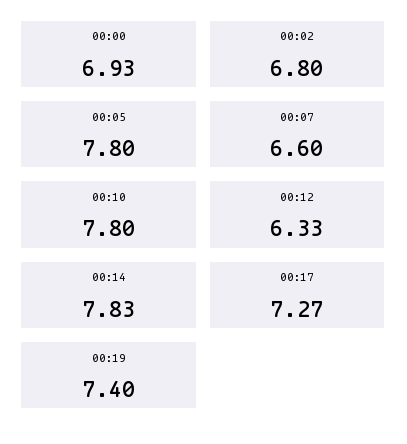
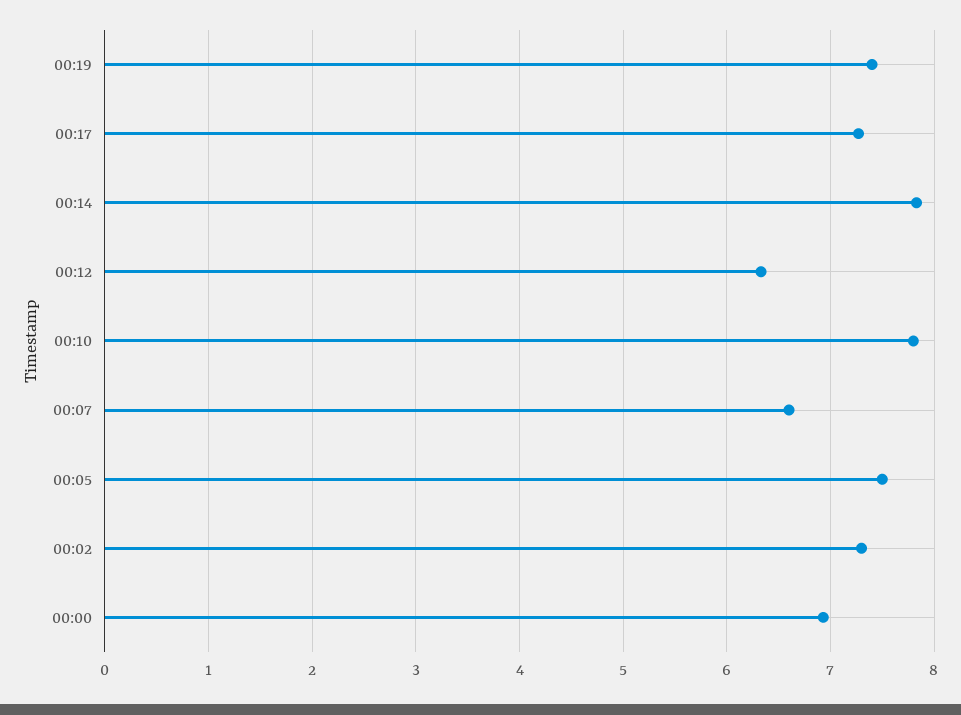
00:02: 6.8 -> 7.3
00:05: 7.8 -> 7.5

